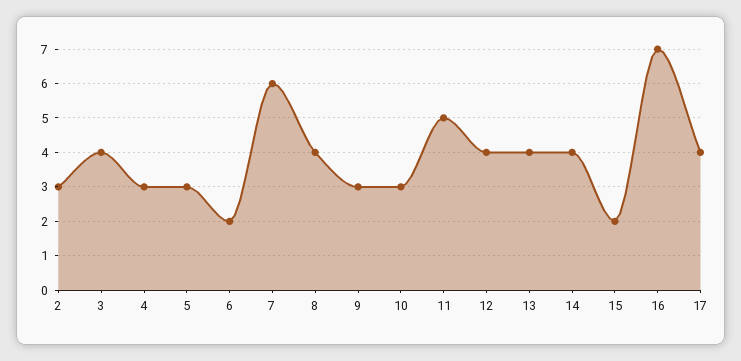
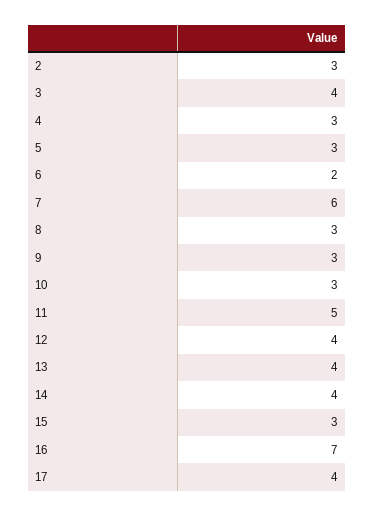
8: 4 -> 3
15: 2 -> 3

